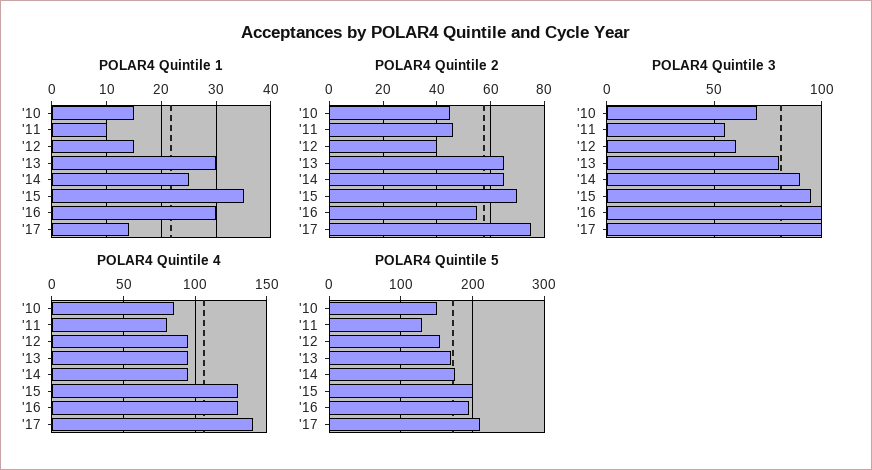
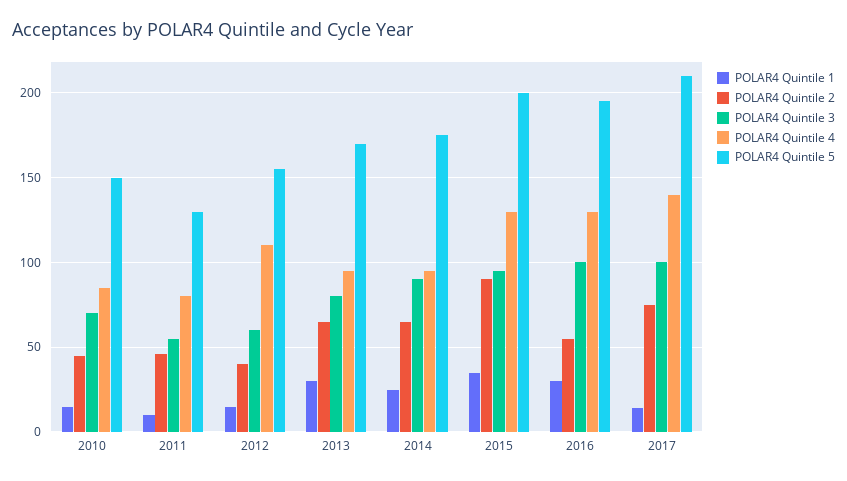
POLAR4 Quintile 2, '15: 70 -> 90
POLAR4 Quintile 4, '12: 95 -> 110

